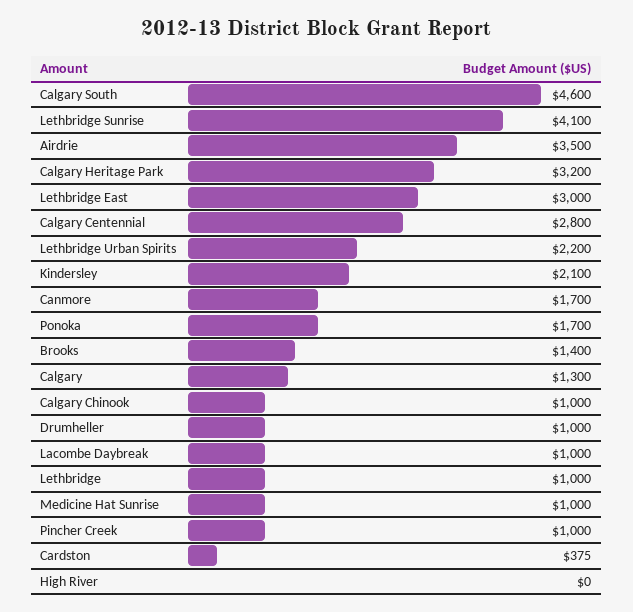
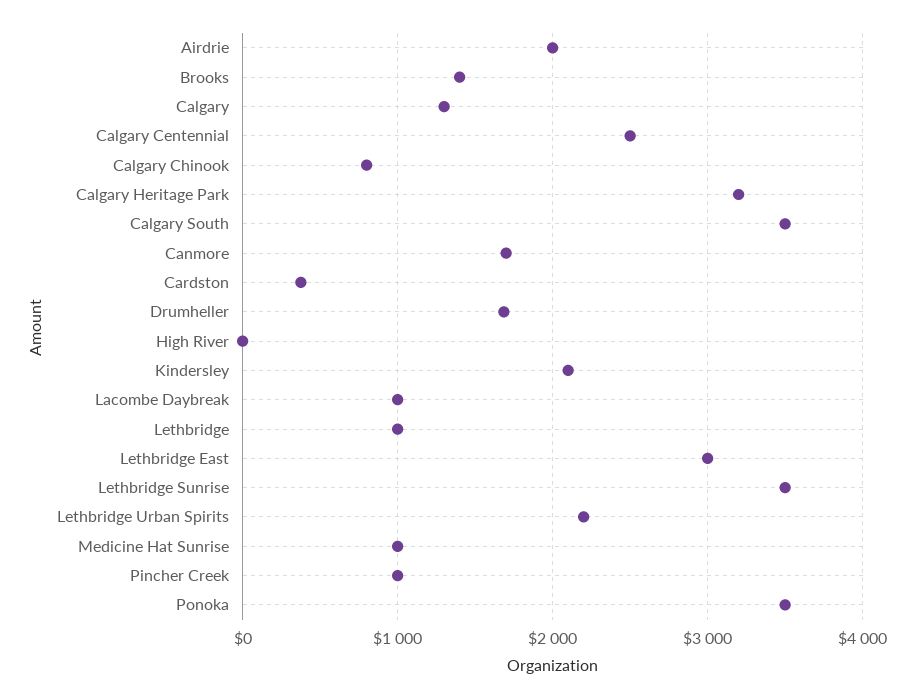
Calgary South: 4600 -> 3500
Lethbridge Sunrise: 4100 -> 3500
Airdrie: 3500 -> 2000
Calgary Centennial: 2800 -> 2500
Ponoka: 1700 -> 3500
Calgary Chinook: 1000 -> 800
Drumheller: 1000 -> 1700

